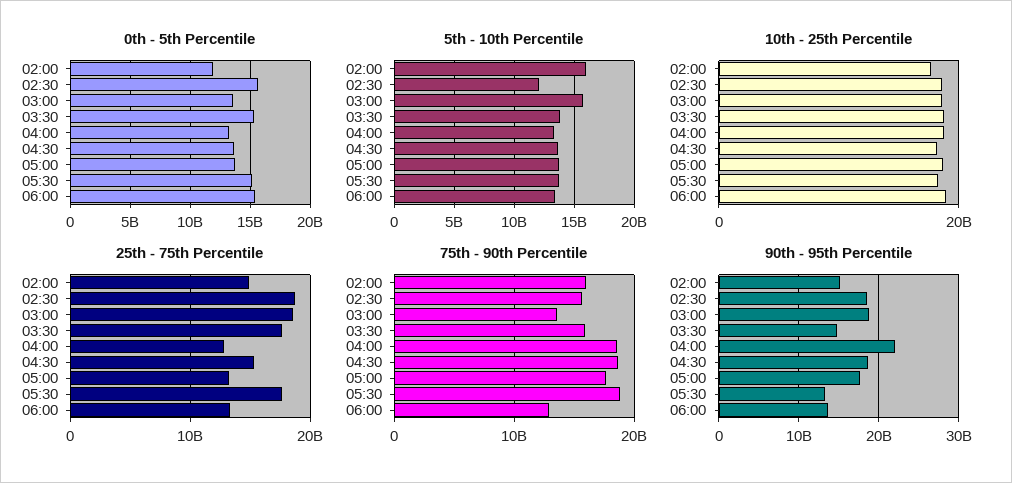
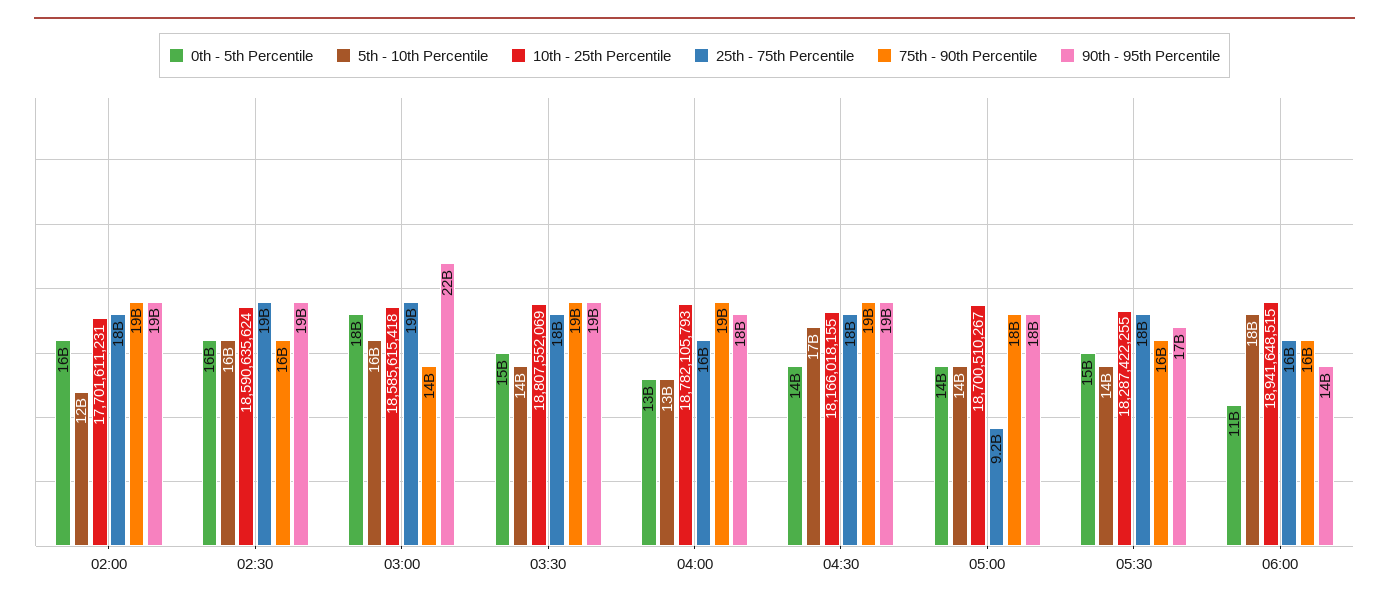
0th - 5th Percentile, 02:00: 12000000000 -> 16000000000
0th - 5th Percentile, 03:00: 13500000000 -> 18000000000
0th - 5th Percentile, 06:00: 15500000000 -> 11000000000
5th - 10th Percentile, 02:00: 16000000000 -> 12000000000
5th - 10th Percentile, 02:30: 12000000000 -> 16000000000
5th - 10th Percentile, 04:30: 13500000000 -> 17000000000
5th - 10th Percentile, 06:00: 13500000000 -> 18000000000
25th - 75th Percentile, 02:00: 15000000000 -> 18000000000
25th - 75th Percentile, 04:00: 13000000000 -> 16000000000
25th - 75th Percentile, 04:30: 15000000000 -> 18000000000
25th - 75th Percentile, 05:00: 13000000000 -> 9200000000
25th - 75th Percentile, 06:00: 13000000000 -> 16000000000
75th - 90th Percentile, 02:00: 16000000000 -> 19000000000
75th - 90th Percentile, 03:30: 16000000000 -> 19000000000
75th - 90th Percentile, 05:30: 19000000000 -> 16000000000
75th - 90th Percentile, 06:00: 13000000000 -> 16000000000
90th - 95th Percentile, 02:00: 15000000000 -> 19000000000
90th - 95th Percentile, 03:00: 19000000000 -> 22000000000
90th - 95th Percentile, 03:30: 15000000000 -> 19000000000
90th - 95th Percentile, 04:00: 22000000000 -> 18000000000
90th - 95th Percentile, 05:30: 13000000000 -> 17000000000

